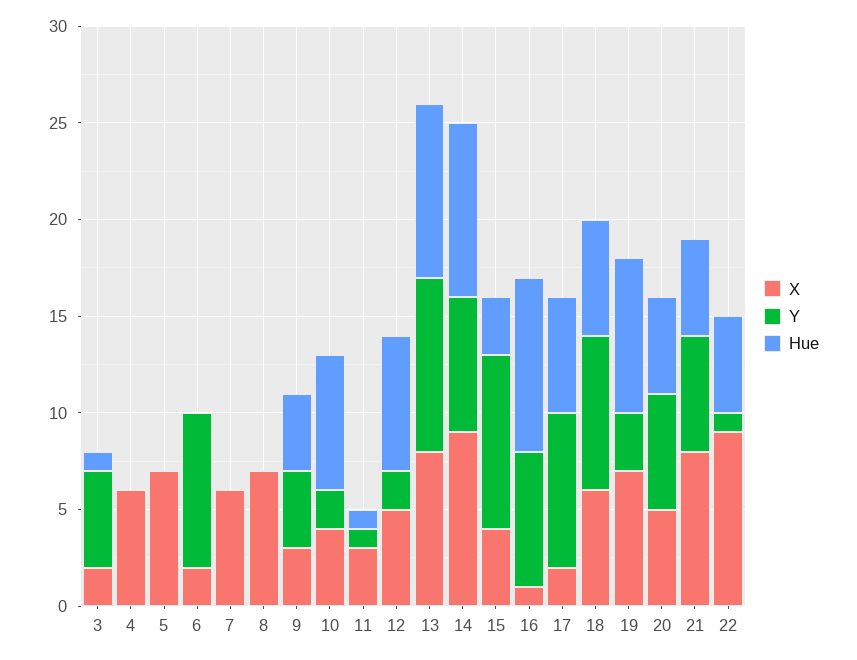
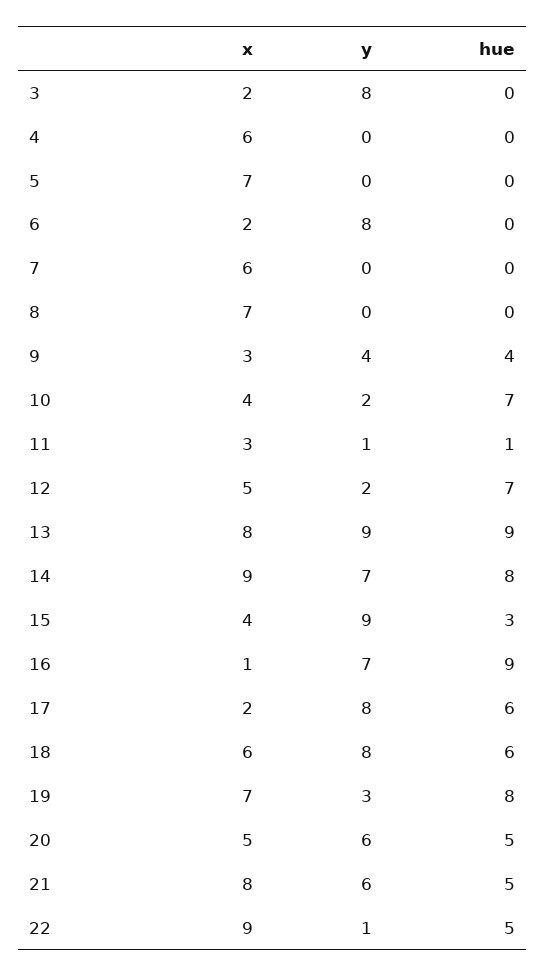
Y, 3: 5 -> 8
Hue, 3: 1 -> 0
Hue, 14: 9 -> 8

